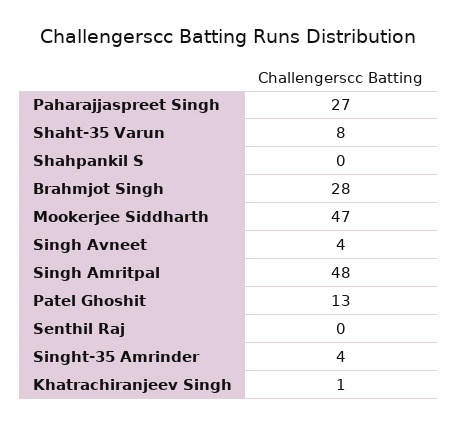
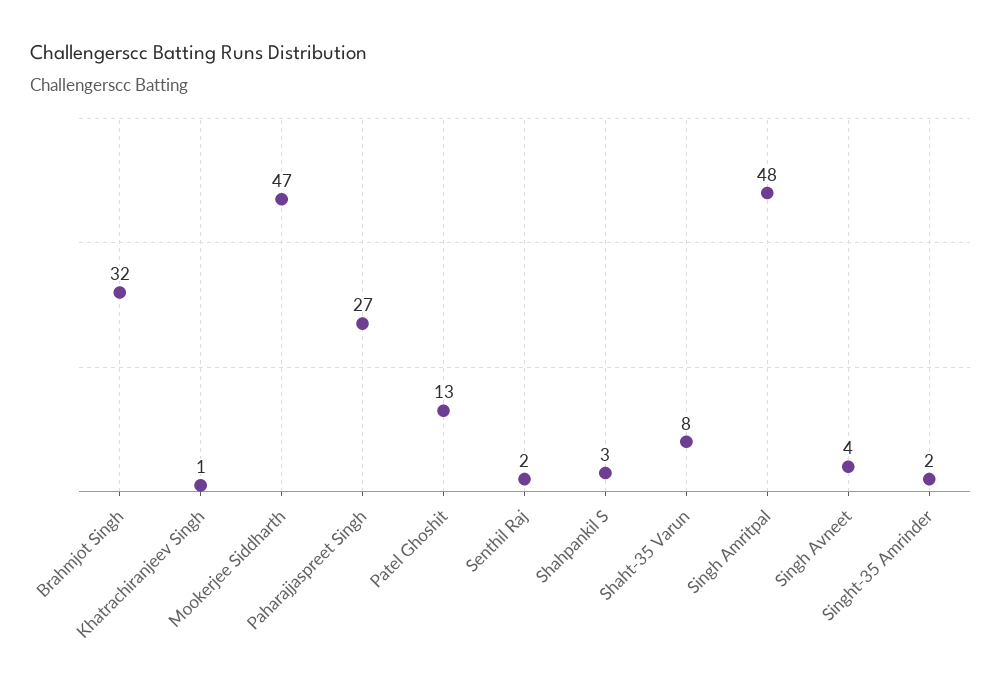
Shahpankil S: 0 -> 3
Brahmjot Singh: 28 -> 32
Senthil Raj: 0 -> 2
Singht-35 Amrinder: 4 -> 2

